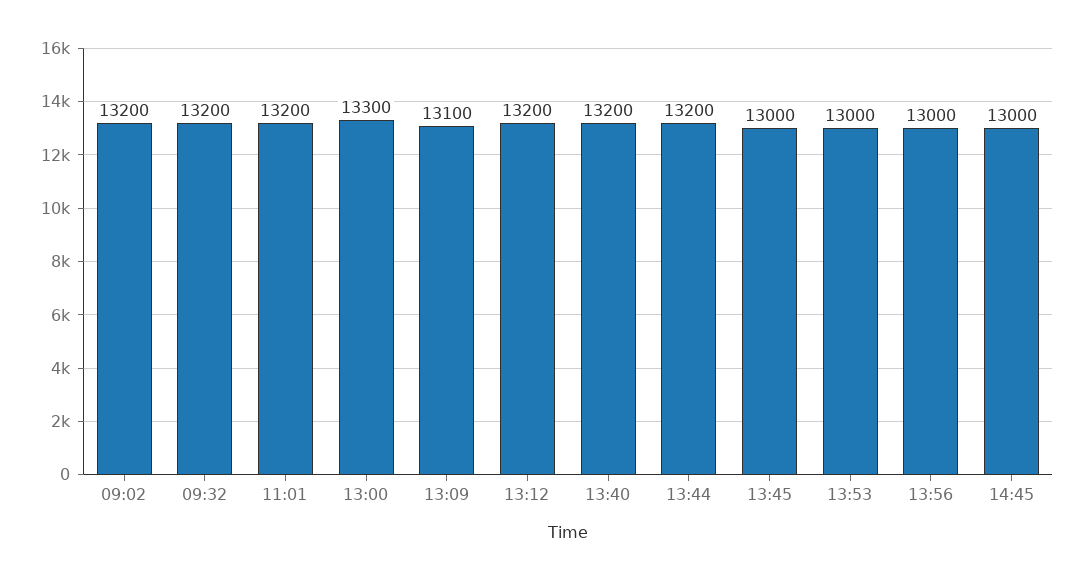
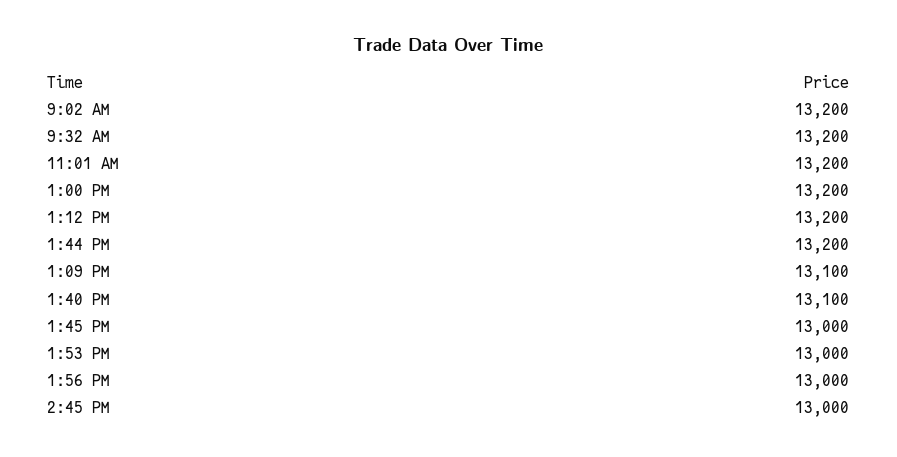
13:00: 13300 -> 13200
13:40: 13200 -> 13100

